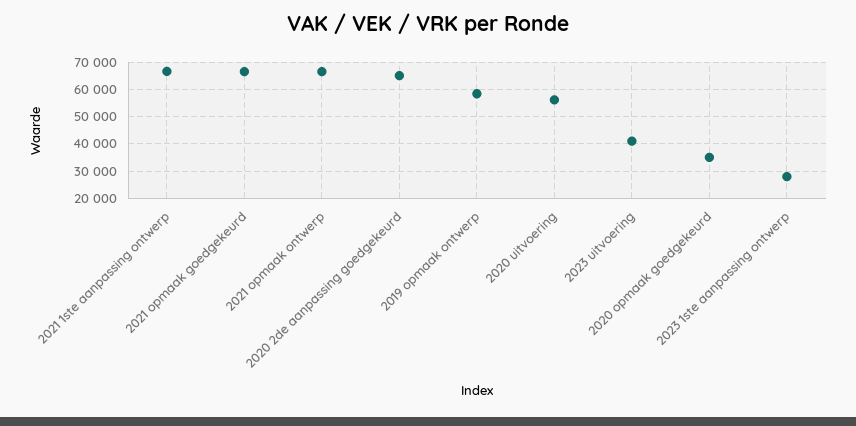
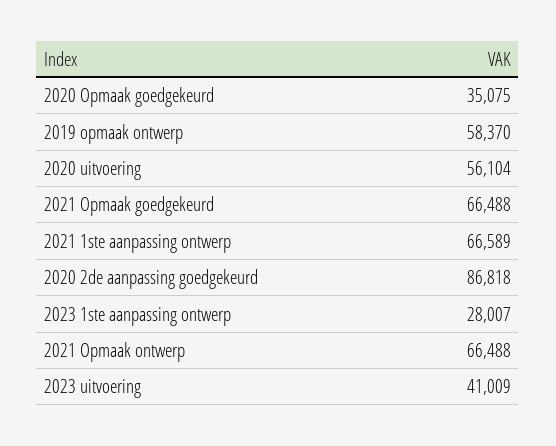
2020 2de aanpassing goedgekeurd: 65000 -> 86818

